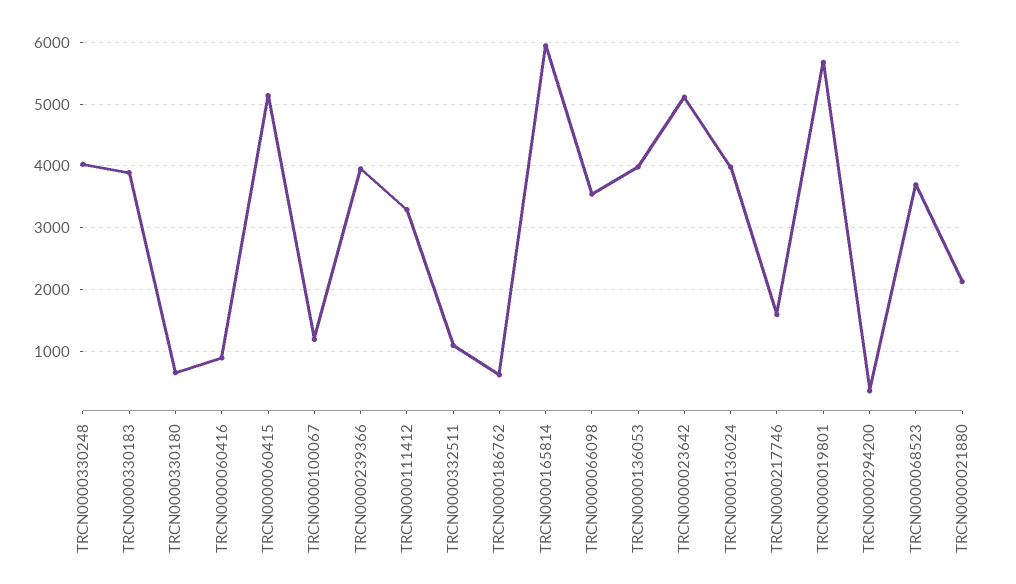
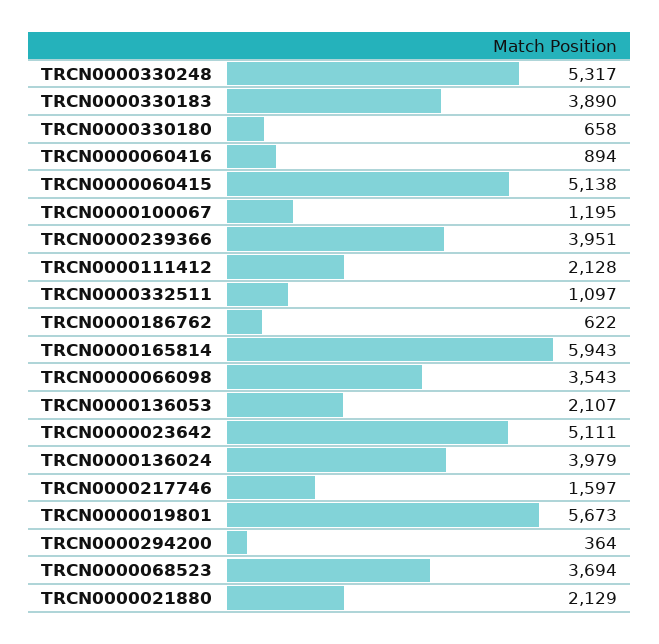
TRCN0000330248: 4000 -> 5317
TRCN0000111412: 3300 -> 2128
TRCN0000136053: 4000 -> 2107

